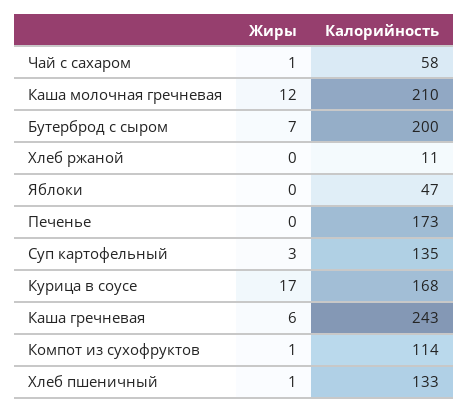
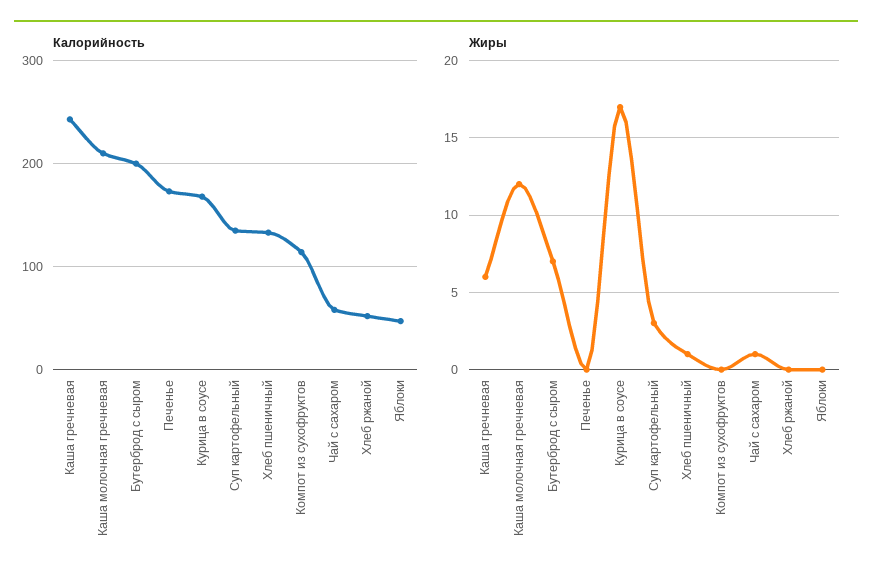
Калорийность, Хлеб ржаной: 11 -> 50
Жиры, Компот из сухофруктов: 1 -> 0

